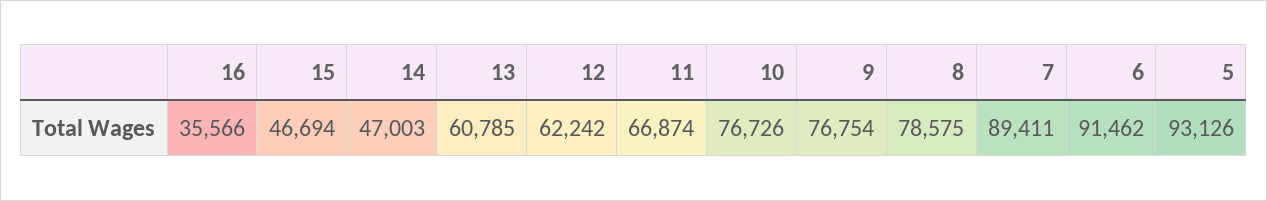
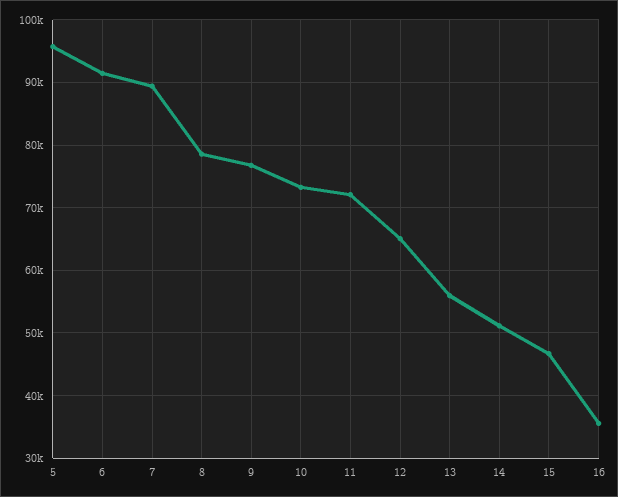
14: 47003 -> 51000
13: 60785 -> 56000
12: 62242 -> 65000
11: 66874 -> 72000
10: 76726 -> 73000
5: 93126 -> 96000

